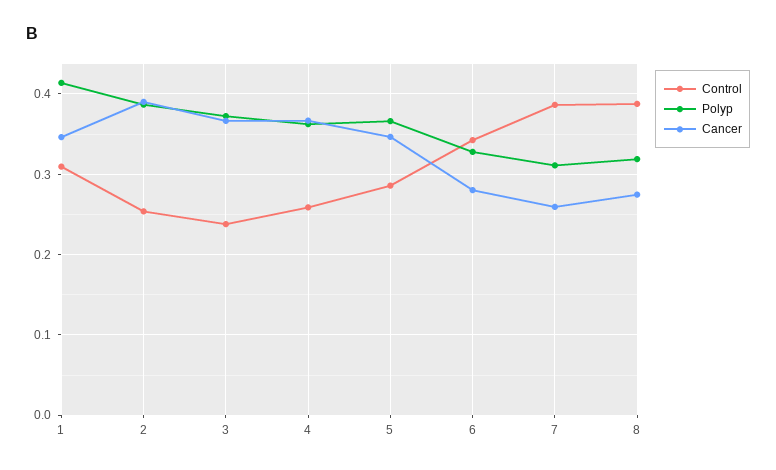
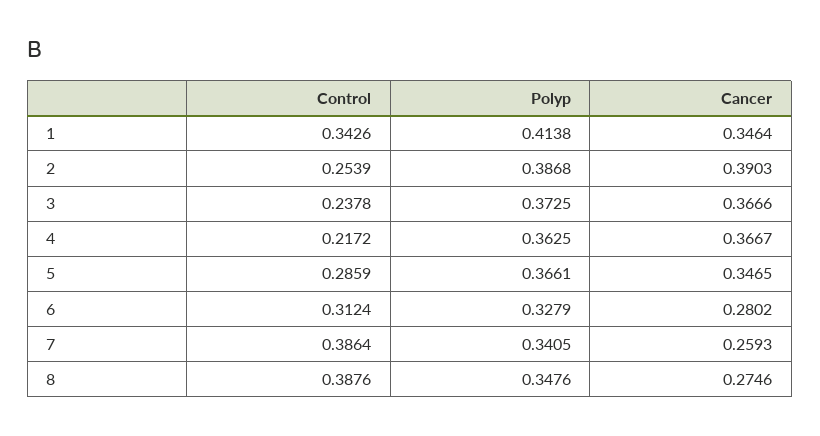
Control, 1: 0.31 -> 0.3426
Control, 4: 0.26 -> 0.2172
Control, 6: 0.34 -> 0.3124
Polyp, 7: 0.31 -> 0.3405
Polyp, 8: 0.32 -> 0.3476

